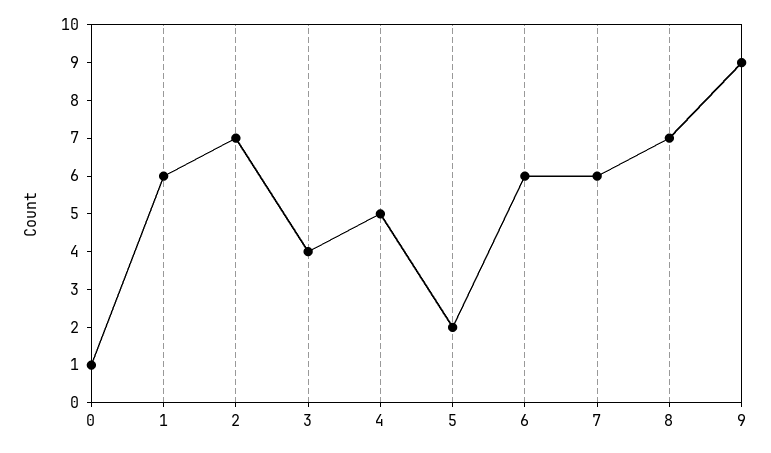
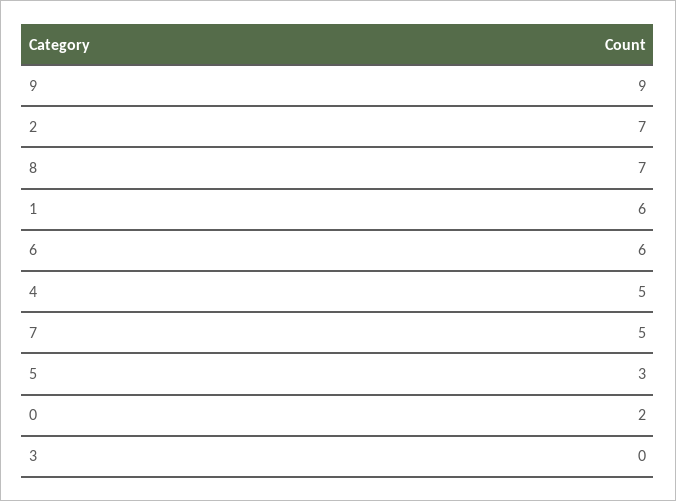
0: 1 -> 2
3: 4 -> 0
5: 2 -> 3
7: 6 -> 5

